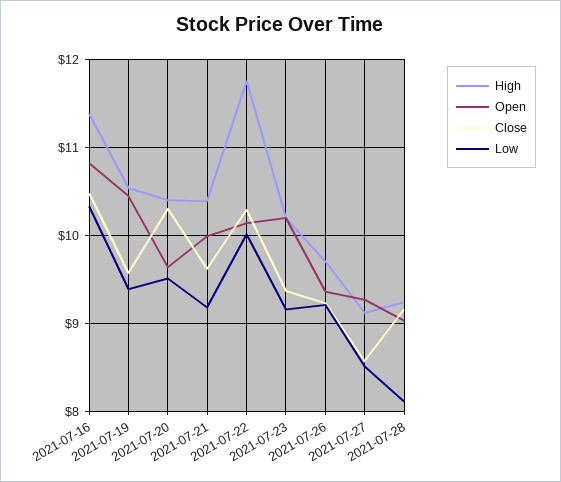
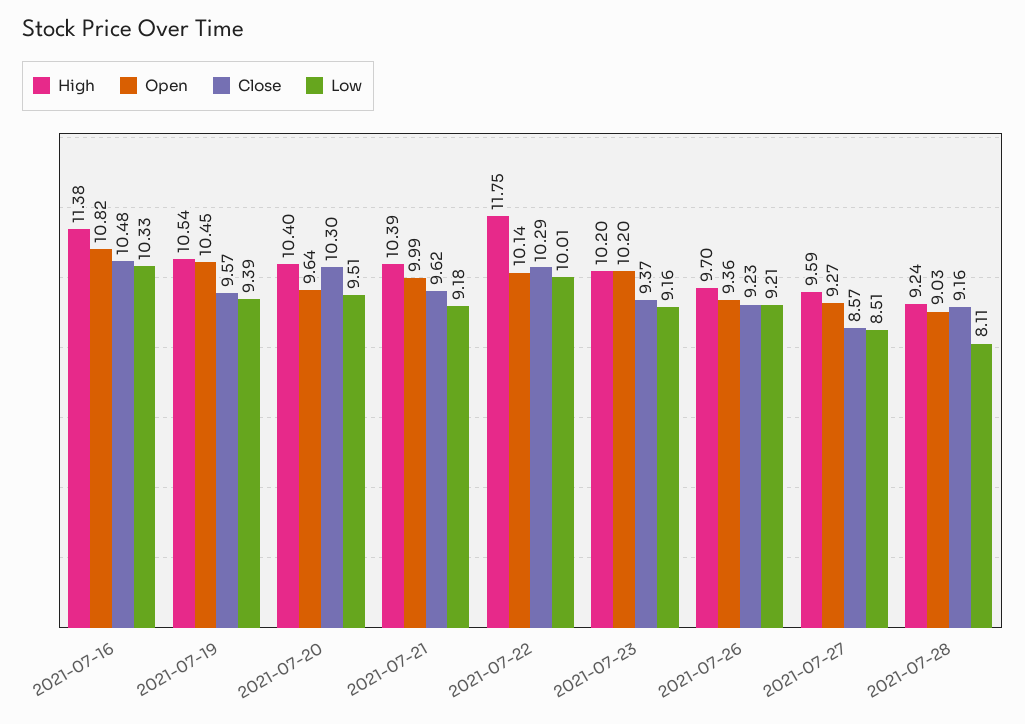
High, 2021-07-27: 9.1 -> 9.59

